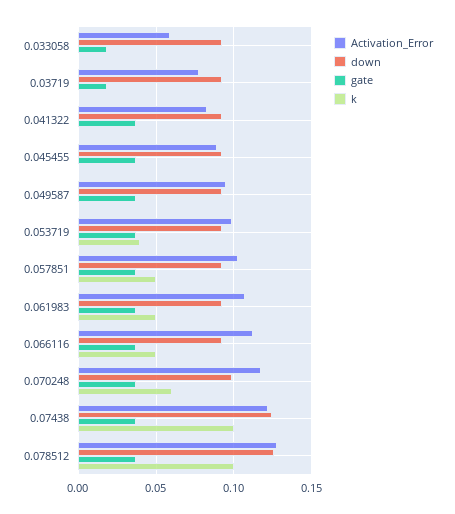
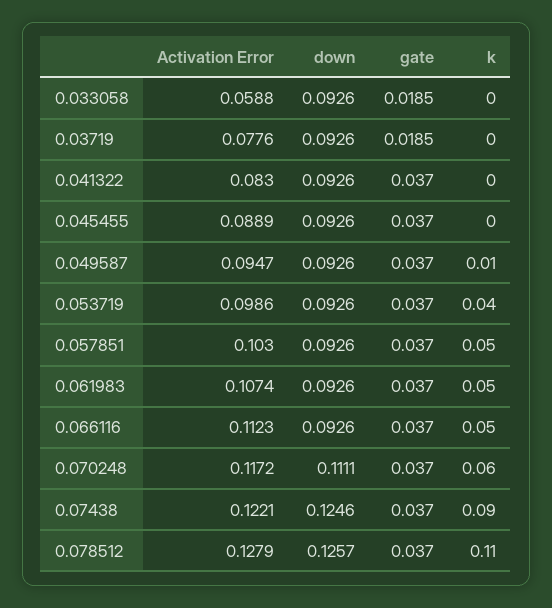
k, 0.049587: 0 -> 0.01
down, 0.070248: 0.1 -> 0.1111
k, 0.07438: 0.1 -> 0.09
k, 0.078512: 0.1 -> 0.11

